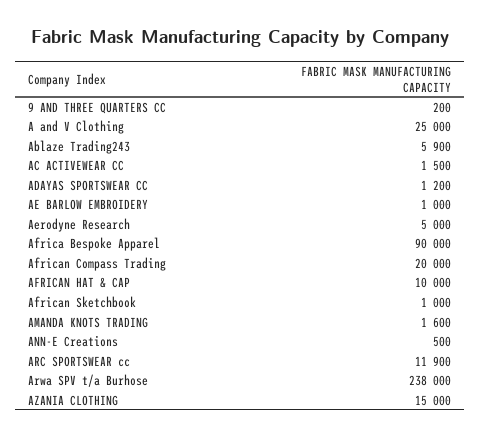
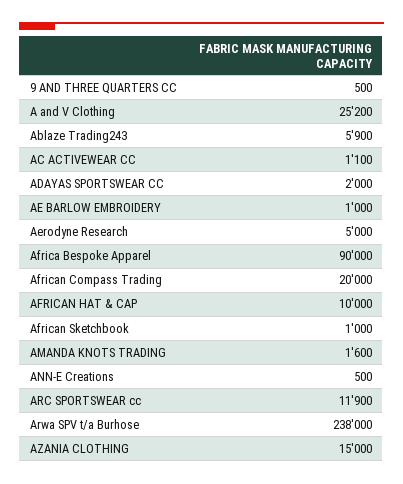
9 AND THREE QUARTERS CC: 200 -> 500
A and V Clothing: 25000 -> 25200
AC ACTIVEWEAR CC: 1500 -> 1100
ADAYAS SPORTSWEAR CC: 1200 -> 2000

